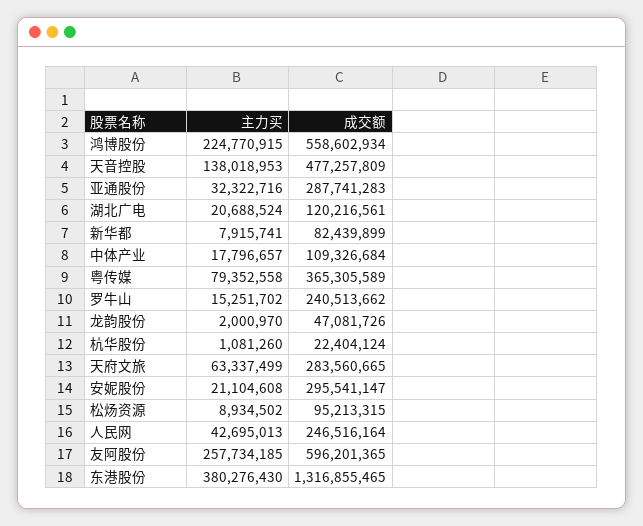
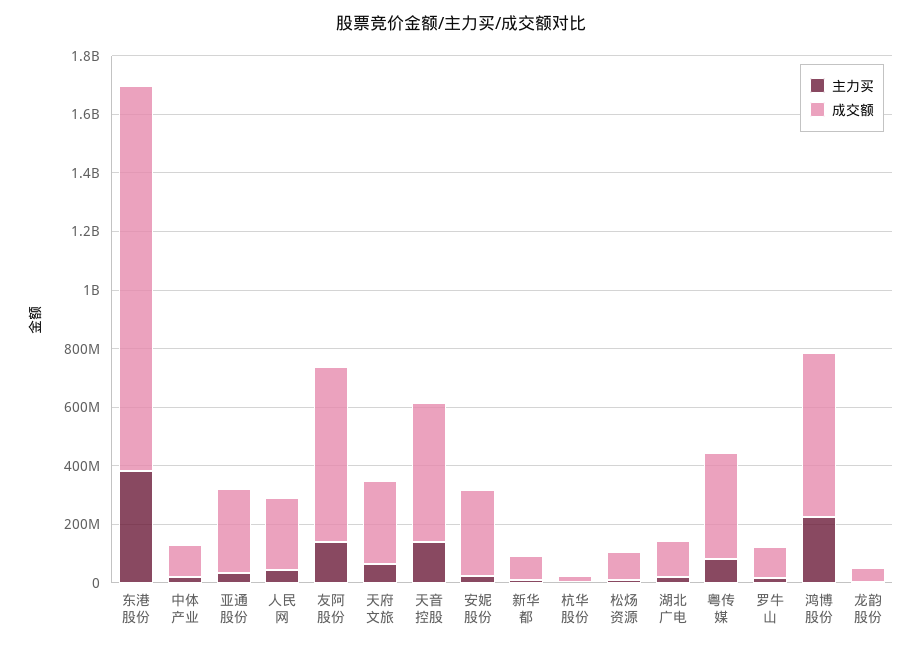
成交额, 罗牛山: 240513662 -> 100000000
主力买, 友阿股份: 257734185 -> 150000000

